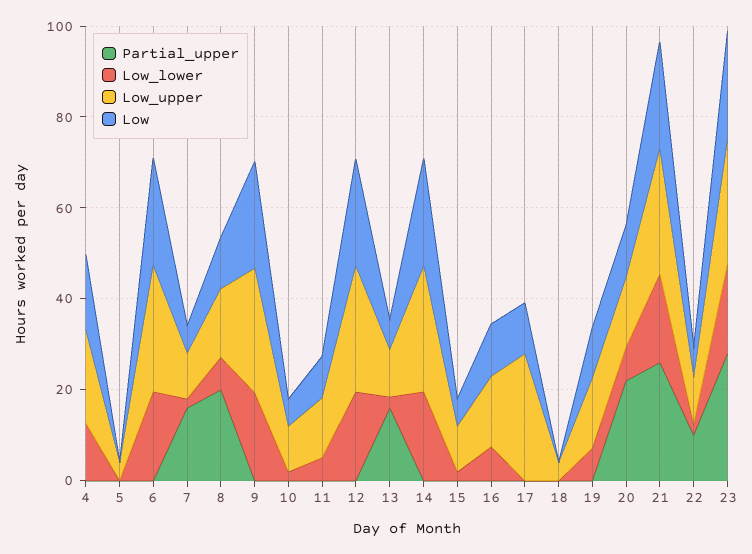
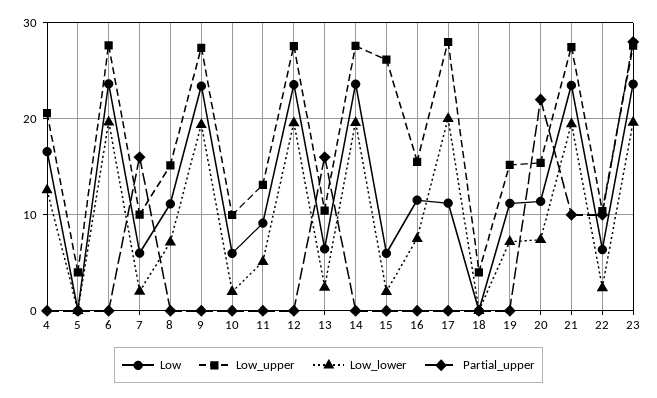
Partial_upper, 8: 20 -> 0
Low_upper, 15: 10 -> 26
Low_lower, 17: 0 -> 20
Partial_upper, 21: 25 -> 10

